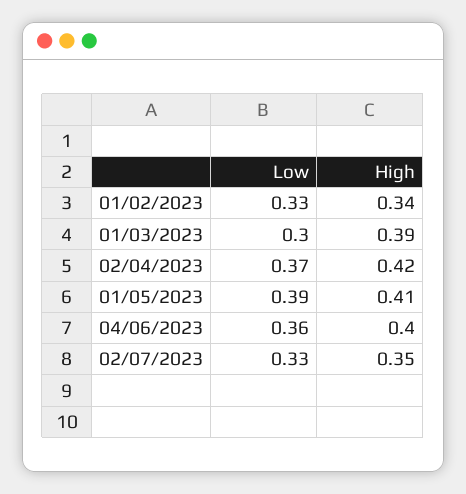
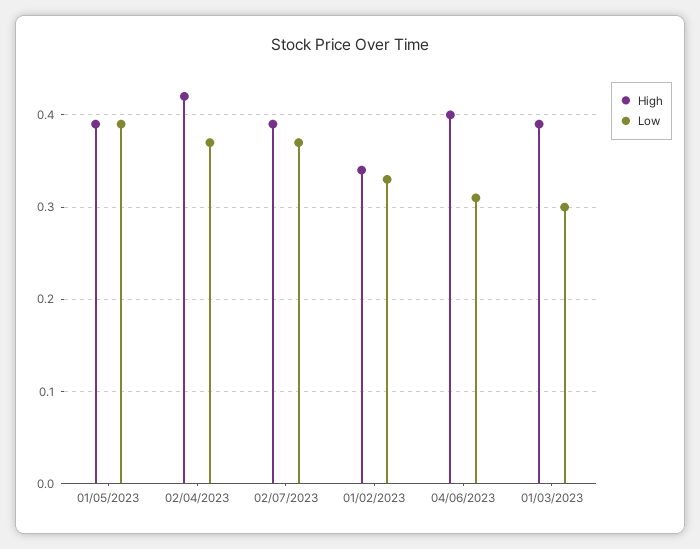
High, 01/05/2023: 0.41 -> 0.39
Low, 04/06/2023: 0.36 -> 0.31
Low, 02/07/2023: 0.33 -> 0.37
High, 02/07/2023: 0.35 -> 0.39

